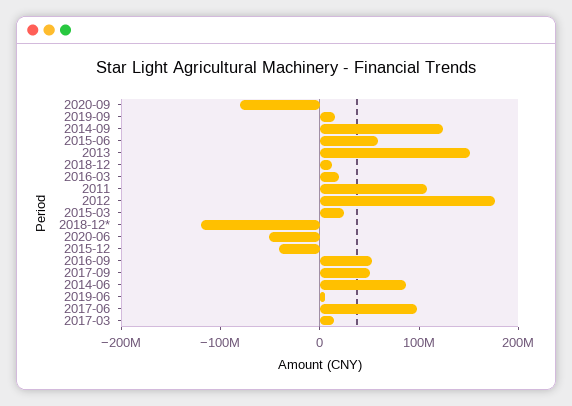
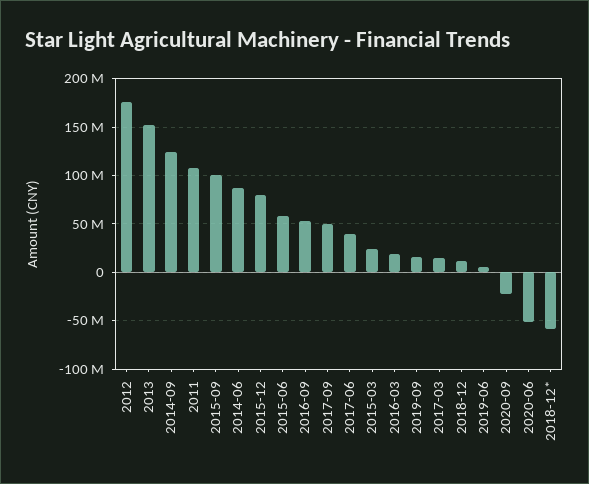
2020-09: -80000000 -> -20000000
2018-12*: -120000000 -> -60000000
2015-12: -40000000 -> 80000000
2017-06: 100000000 -> 40000000
2015-09: none -> 100000000

